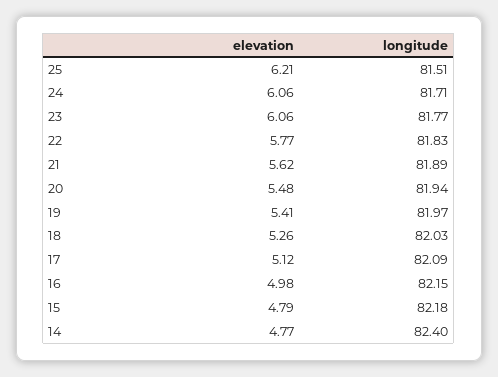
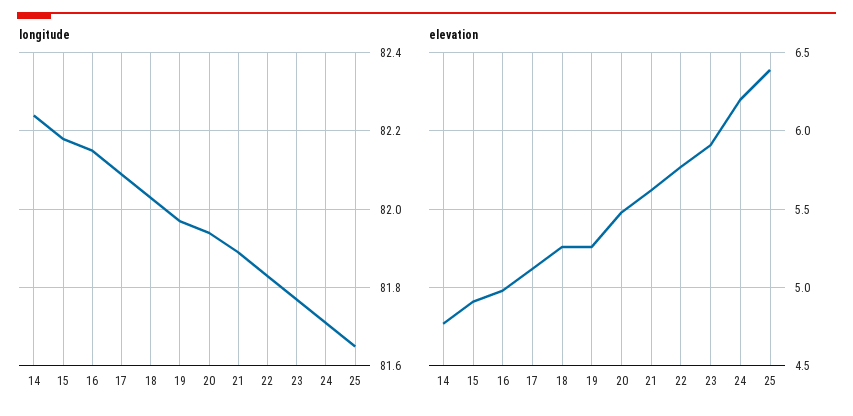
elevation, 25: 6.21 -> 6.4
longitude, 25: 81.51 -> 81.65
elevation, 24: 6.06 -> 6.2
elevation, 23: 6.06 -> 5.9
elevation, 19: 5.41 -> 5.25
elevation, 15: 4.79 -> 4.9
longitude, 14: 82.4 -> 82.25

